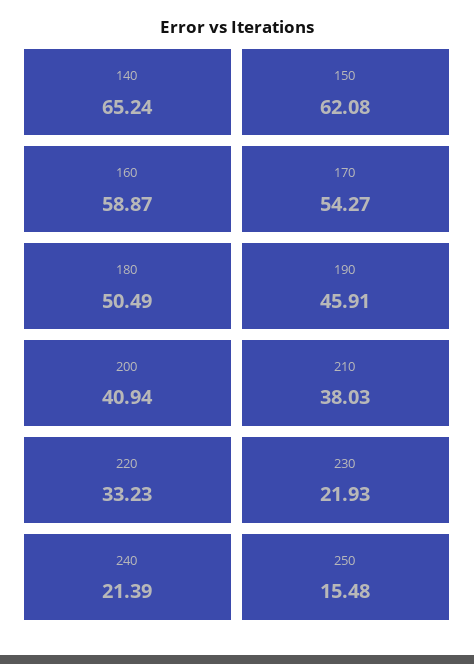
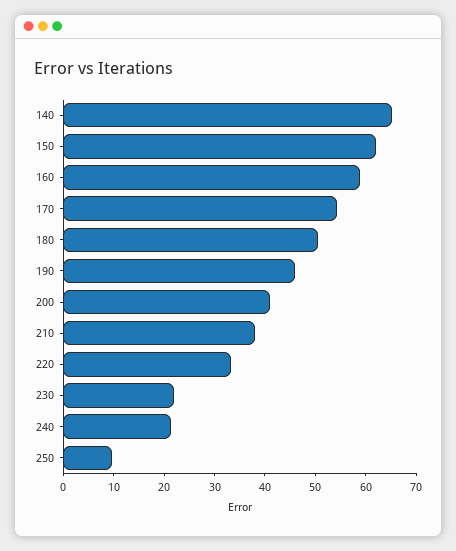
250: 15.48 -> 10

